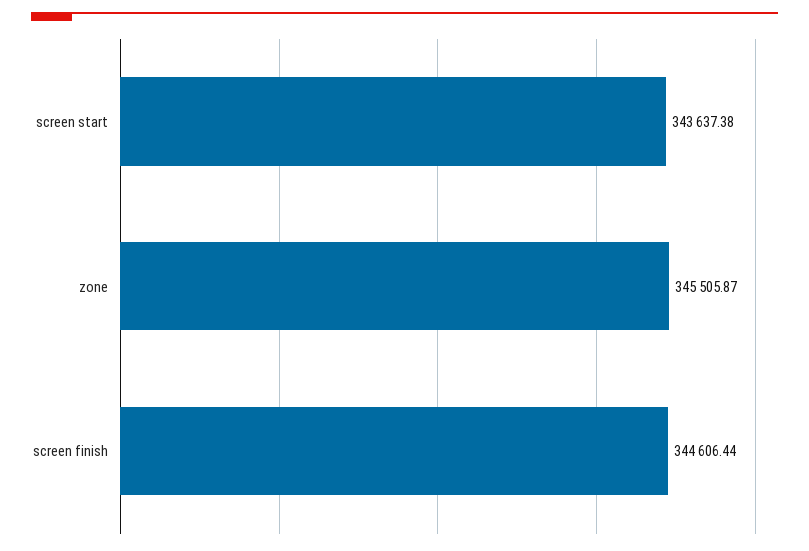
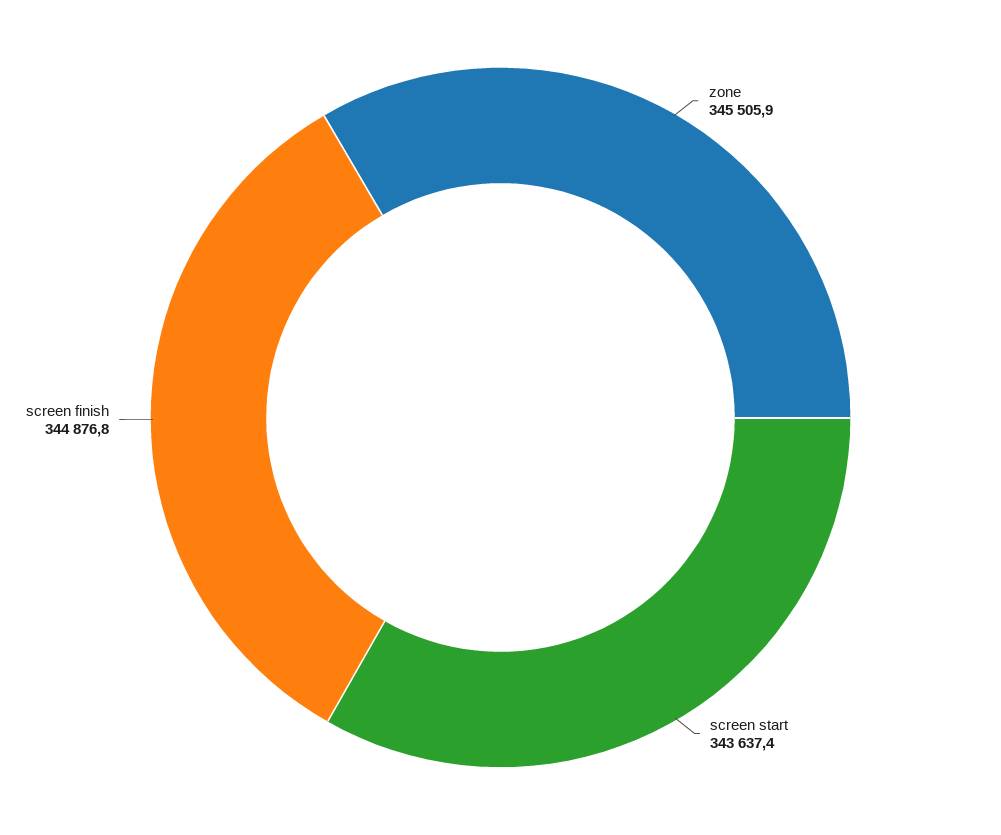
screen finish: 344606.44 -> 344876.8

